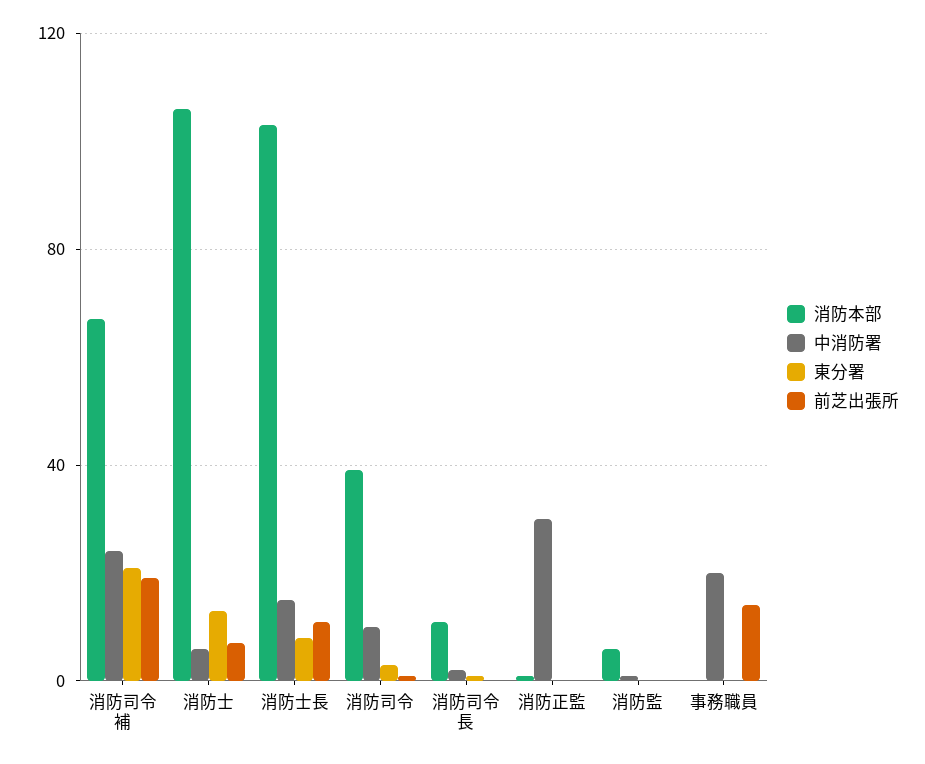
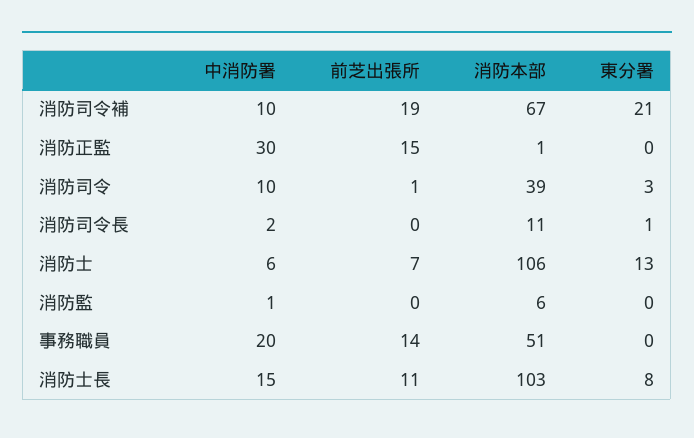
中消防署, 消防司令補: 25 -> 10
前芝出張所, 消防正監: 0 -> 15
消防本部, 事務職員: 0 -> 51

